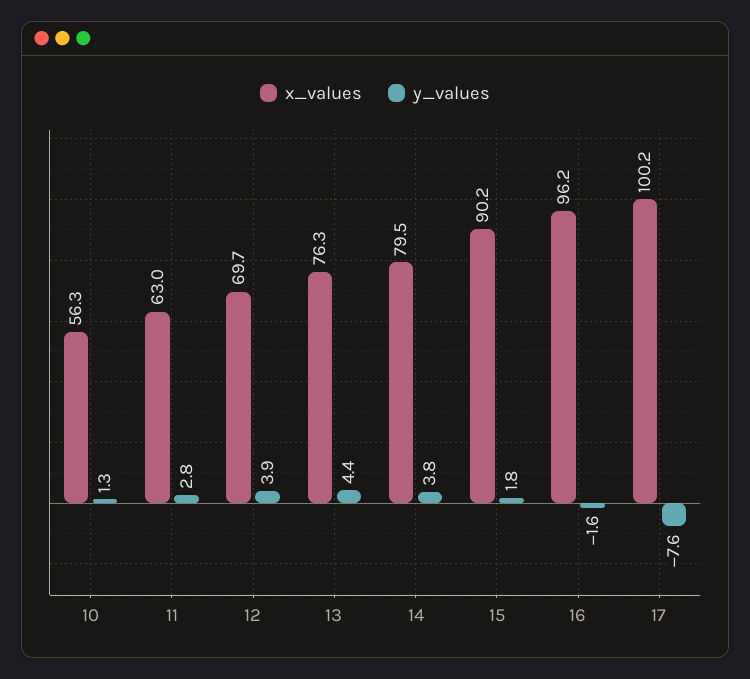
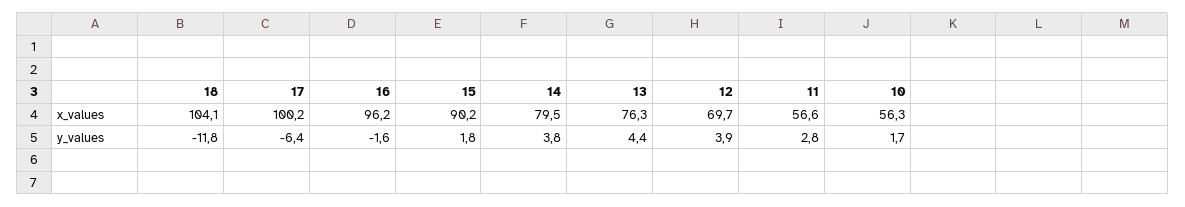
y_values, 10: 1.3 -> 1.7
x_values, 11: 63 -> 56.6
y_values, 17: -7.6 -> -6.4
x_values, 18: none -> 104.1
y_values, 18: none -> -11.8

